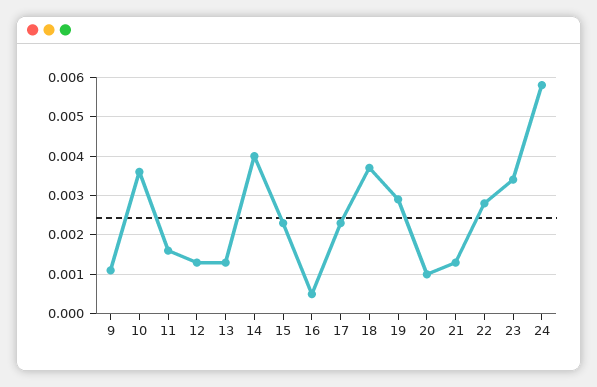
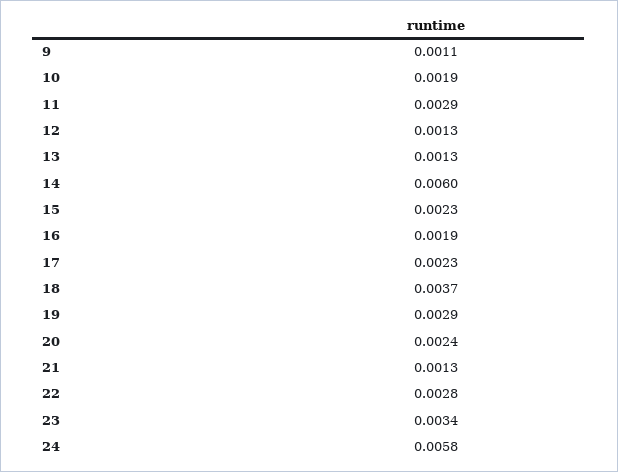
10: 0.0035 -> 0.0019
11: 0.0015 -> 0.0029
14: 0.004 -> 0.006
16: 0.0005 -> 0.0019
20: 0.001 -> 0.0024

